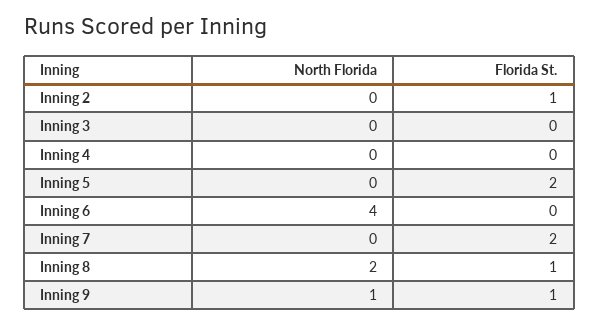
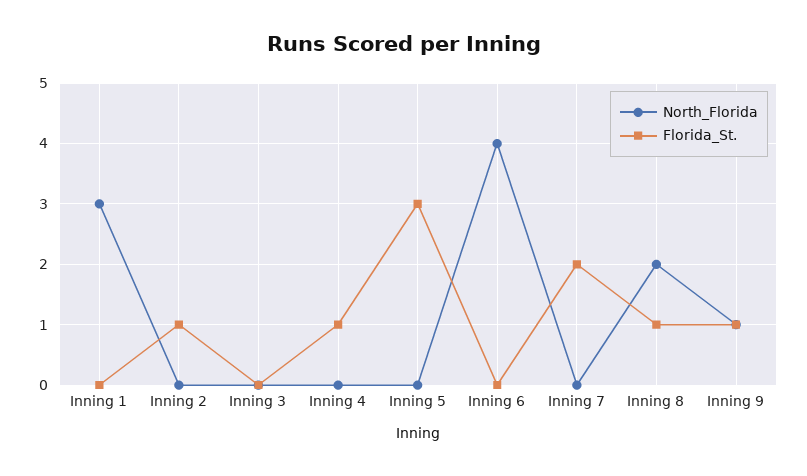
Florida St., Inning 4: 0 -> 1
Florida St., Inning 5: 2 -> 3
North Florida, Inning 1: none -> 3
Florida St., Inning 1: none -> 0

